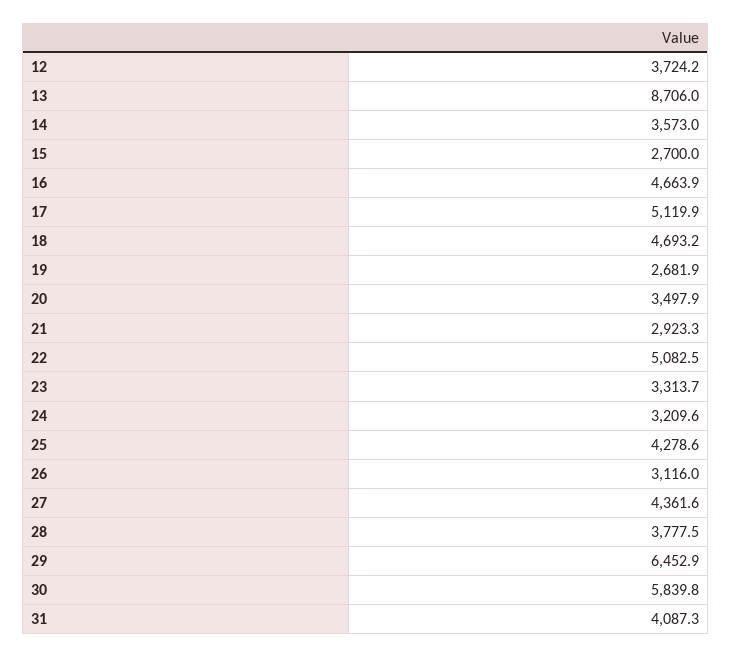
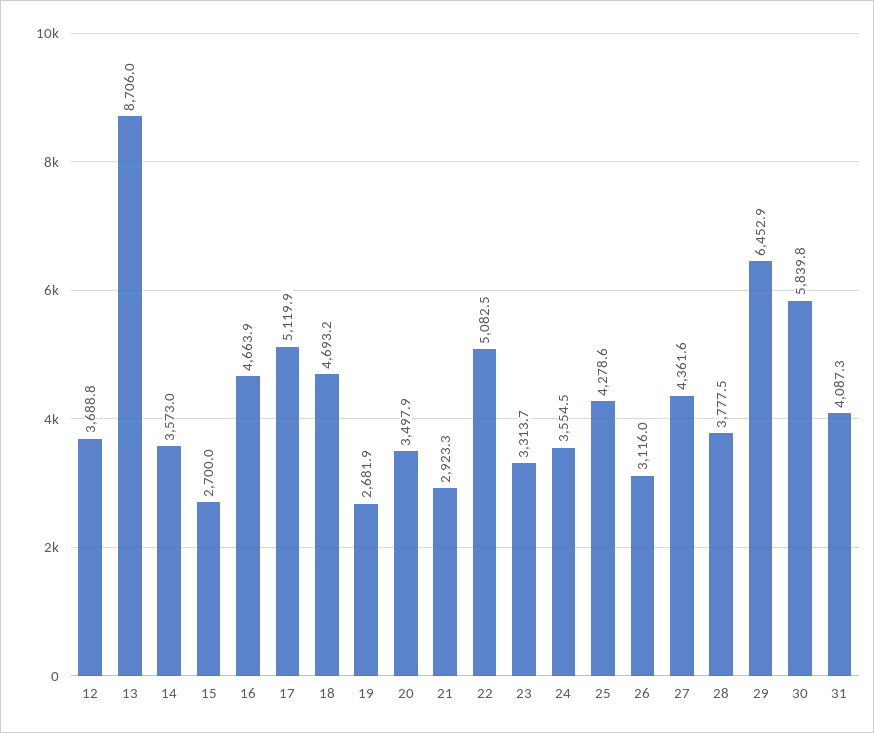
12: 3724.2 -> 3688.8
24: 3209.6 -> 3554.5

